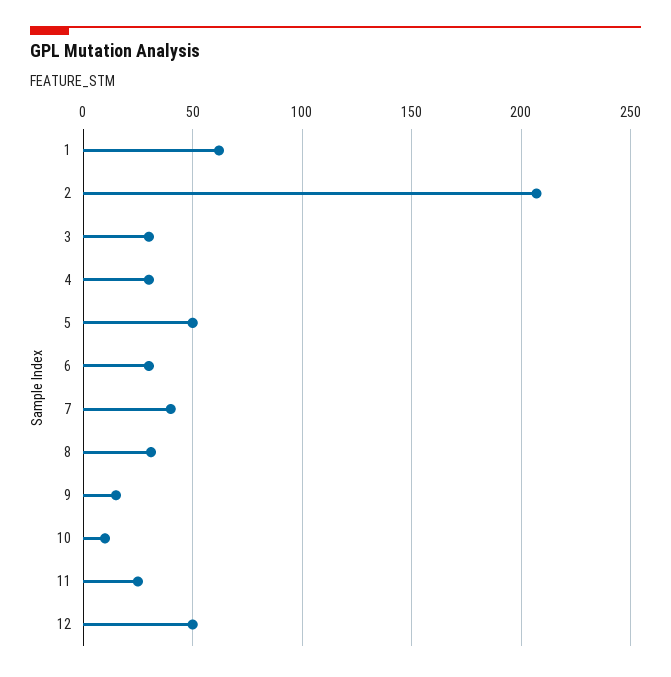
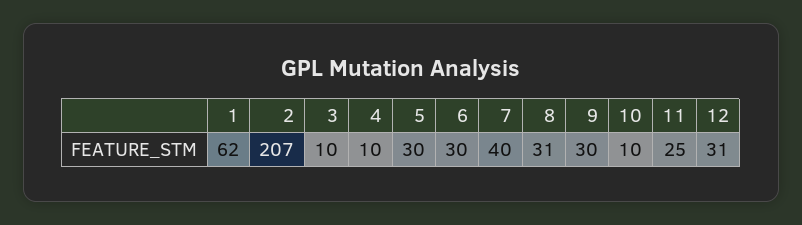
3: 30 -> 10
4: 30 -> 10
5: 50 -> 30
9: 15 -> 30
12: 50 -> 31

